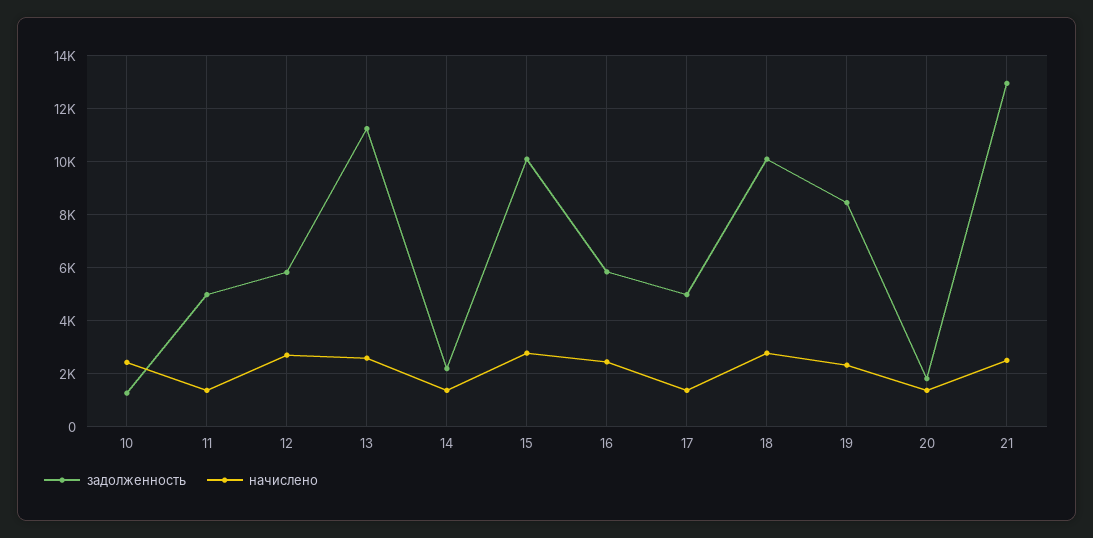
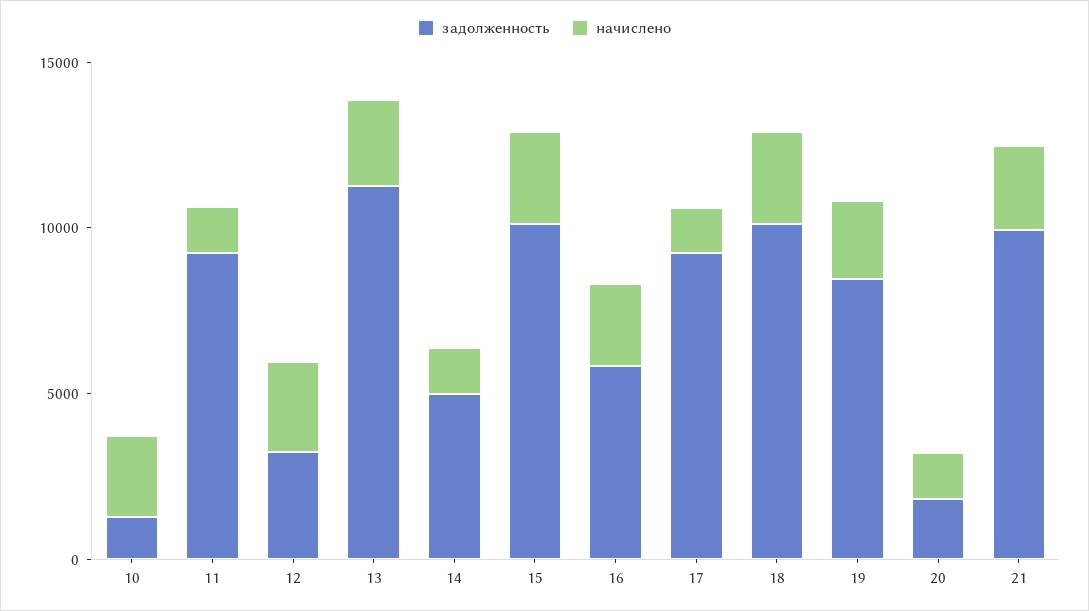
задолженность, 11: 5000 -> 9000
задолженность, 12: 5750 -> 3000
задолженность, 14: 2250 -> 5000
задолженность, 17: 5000 -> 9000
задолженность, 21: 13000 -> 10000

